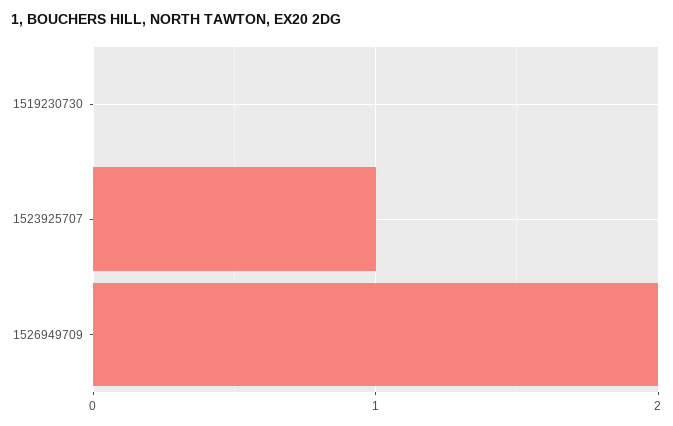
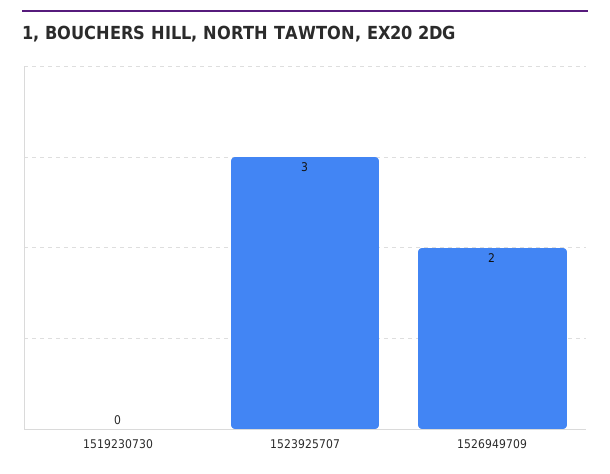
1523925707: 1 -> 3

